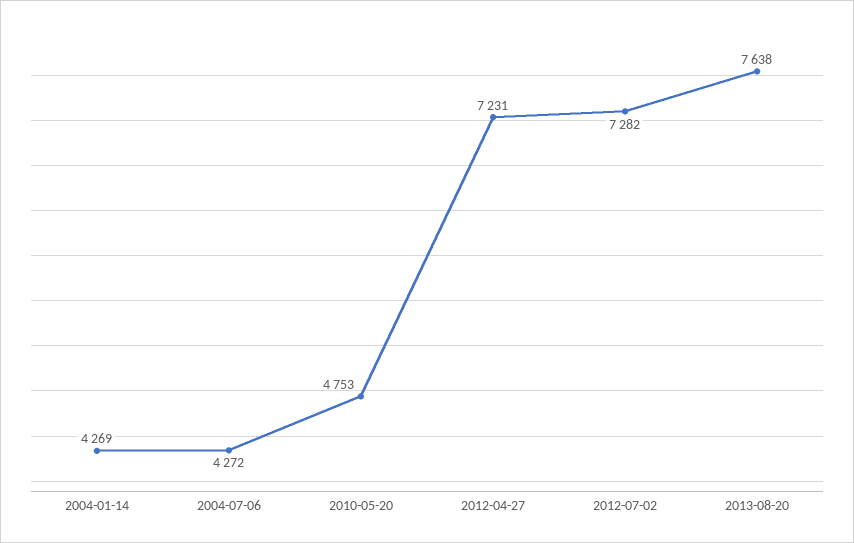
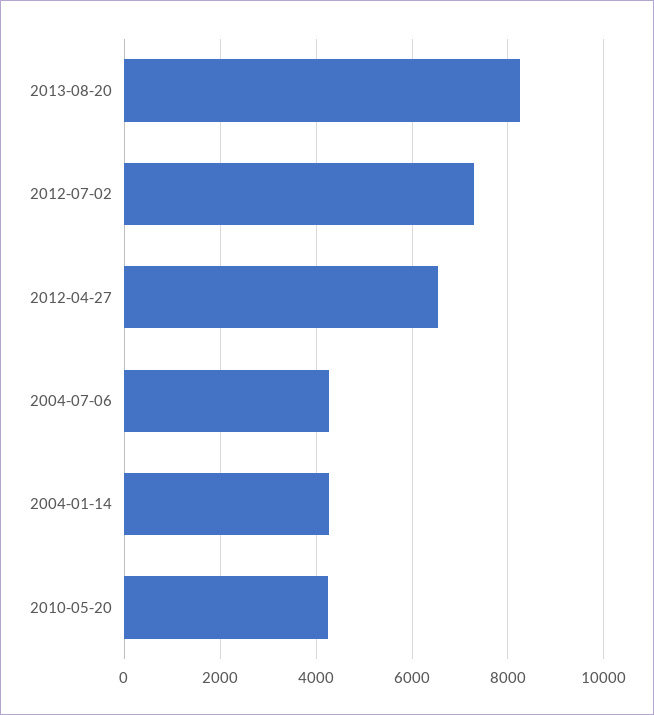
2010-05-20: 4753 -> 4200
2012-04-27: 7231 -> 6600
2013-08-20: 7638 -> 8200

